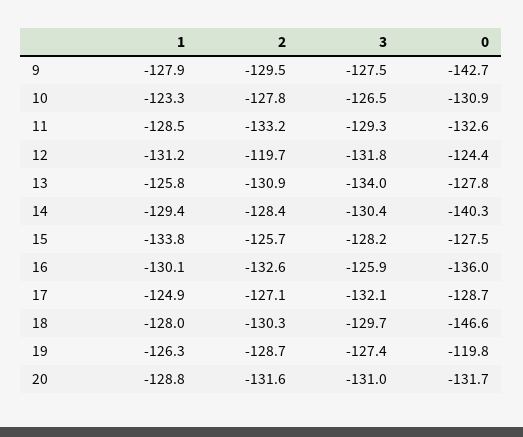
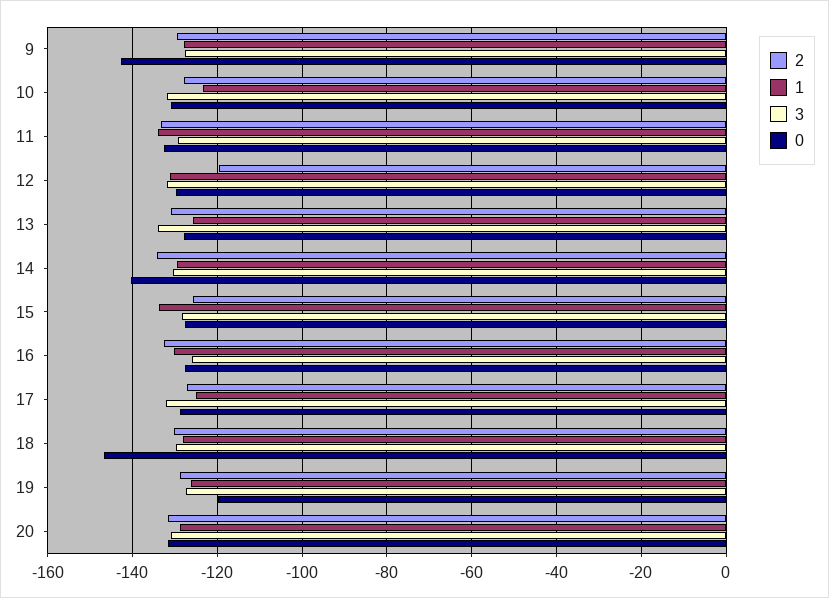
3, 10: -126.5 -> -132
1, 11: -128.5 -> -134
0, 12: -124.4 -> -130
2, 14: -128.4 -> -134
0, 16: -136 -> -128

